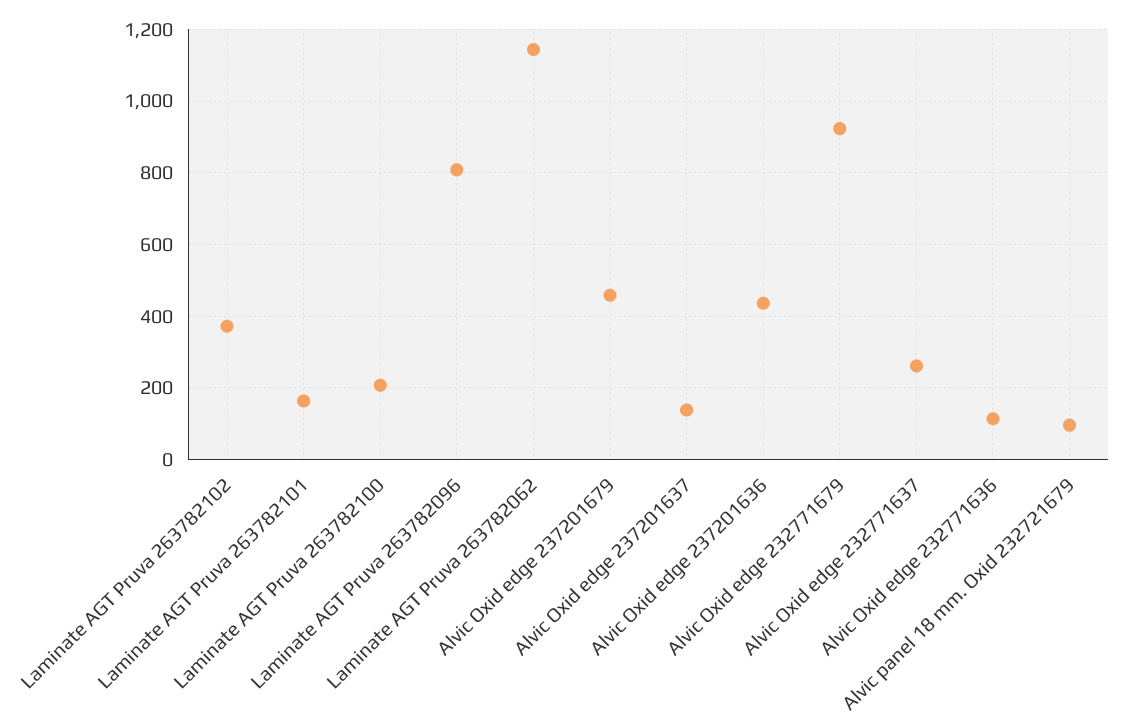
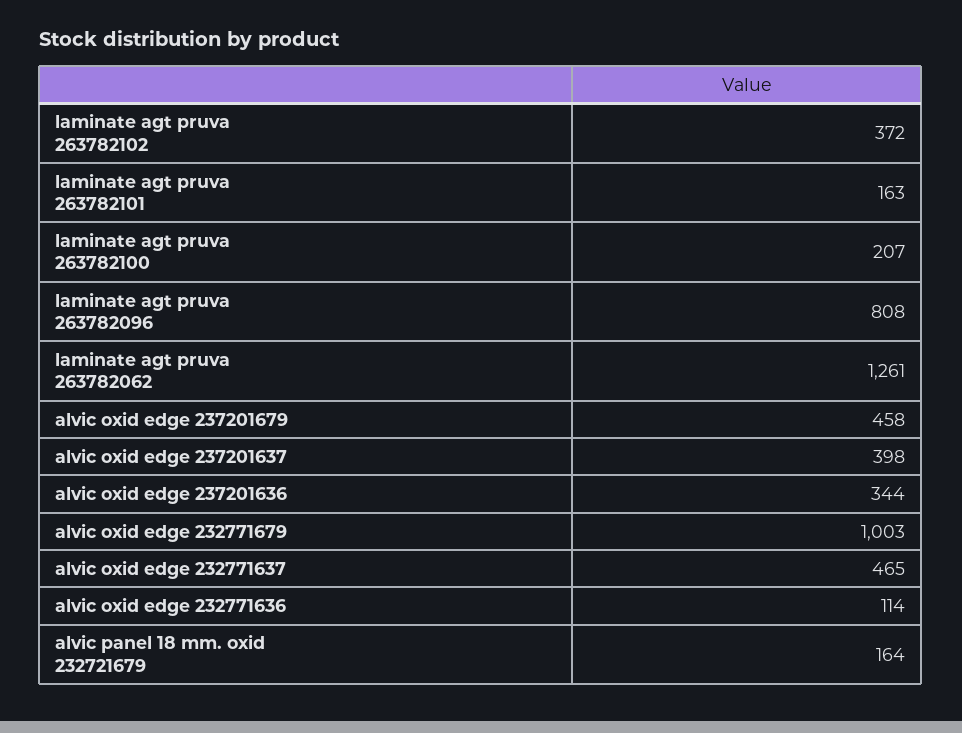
Laminate AGT Pruva 263782062: 1140 -> 1261
Alvic Oxid edge 237201637: 140 -> 398
Alvic Oxid edge 237201636: 440 -> 344
Alvic Oxid edge 232771679: 920 -> 1003
Alvic Oxid edge 232771637: 260 -> 465
Alvic panel 18 mm. Oxid 232721679: 100 -> 164

